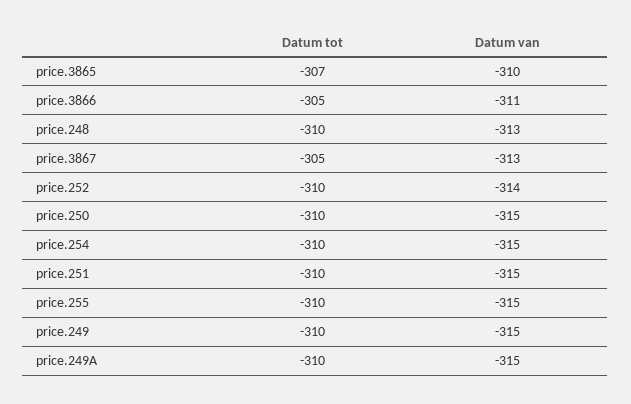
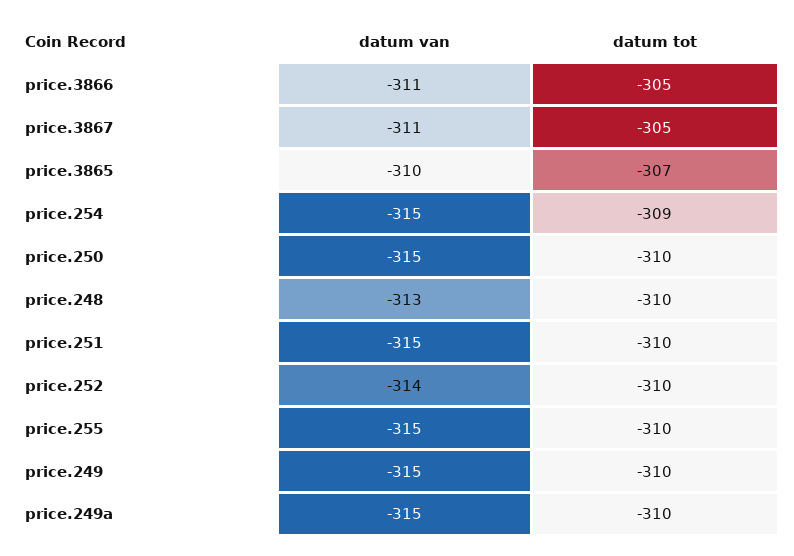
Datum van, price.3867: -313 -> -311
Datum tot, price.254: -310 -> -309

